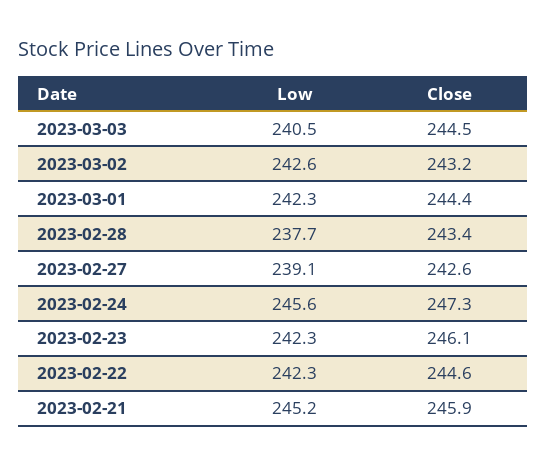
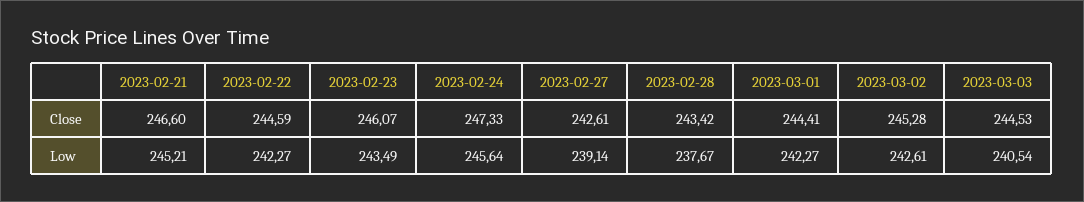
Close, 2023-03-02: 243.2 -> 245.28
Low, 2023-02-23: 242.3 -> 243.49
Close, 2023-02-21: 245.9 -> 246.6

